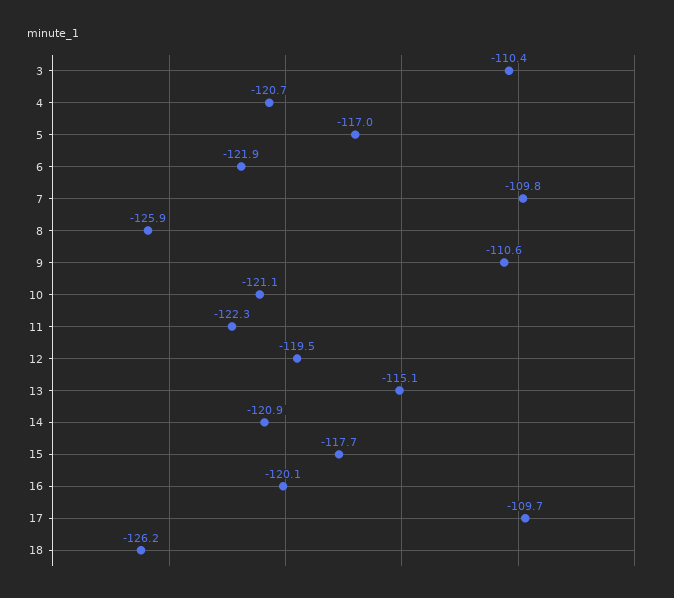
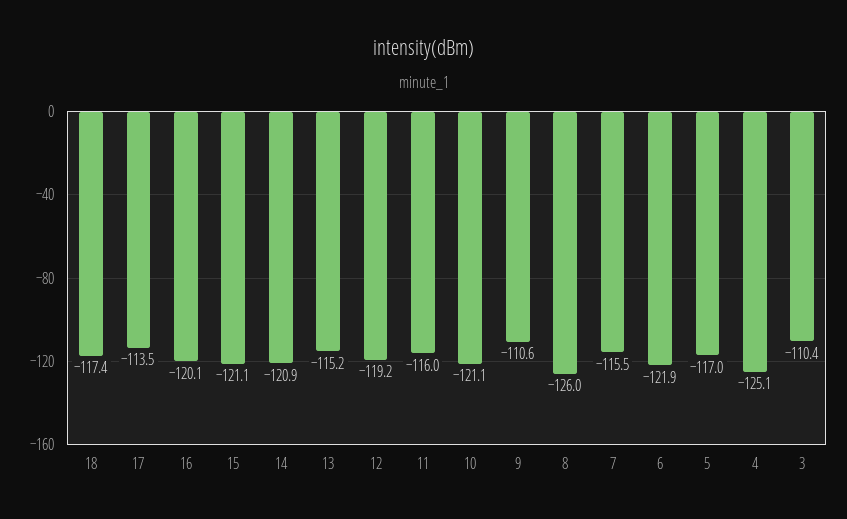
4: -120.7 -> -125.1
7: -109.8 -> -115.5
8: -125.9 -> -126
11: -122.3 -> -116
12: -119.5 -> -119.2
13: -115.1 -> -115.2
15: -117.7 -> -121.1
17: -109.7 -> -113.5
18: -126.2 -> -117.4

